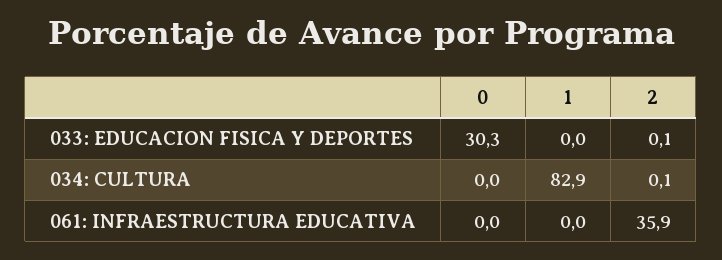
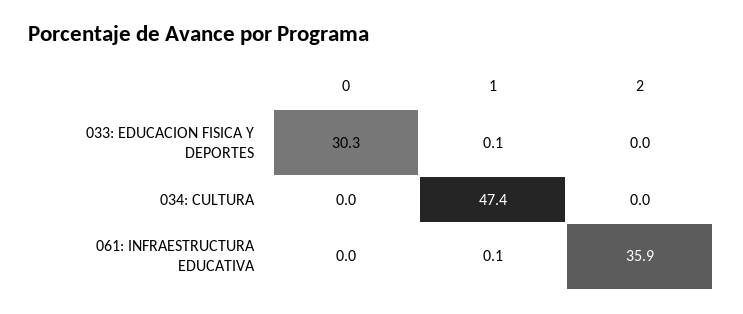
1, 033: EDUCACION FISICA Y DEPORTES: 0 -> 0.1
2, 033: EDUCACION FISICA Y DEPORTES: 0.1 -> 0
1, 034: CULTURA: 82.9 -> 47.4
2, 034: CULTURA: 0.1 -> 0
1, 061: INFRAESTRUCTURA EDUCATIVA: 0 -> 0.1

